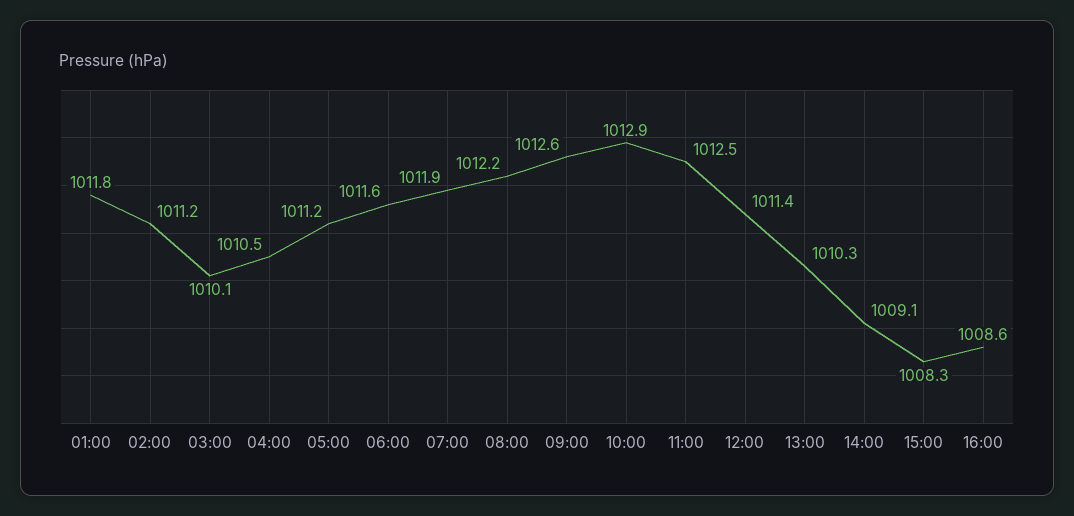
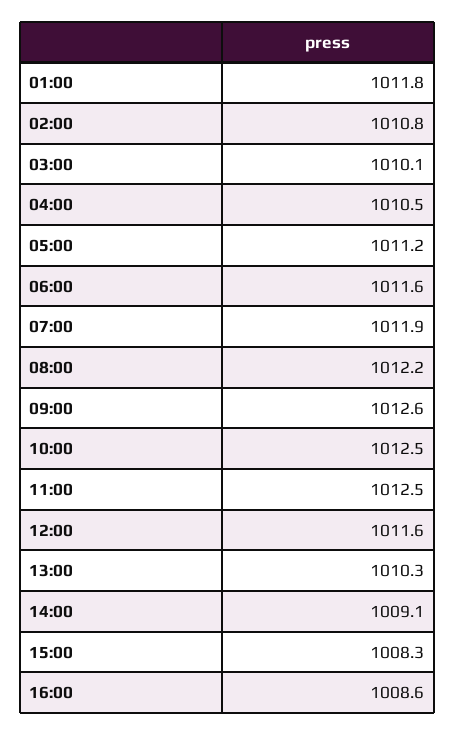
02:00: 1011.2 -> 1010.8
10:00: 1012.9 -> 1012.5
12:00: 1011.4 -> 1011.6

